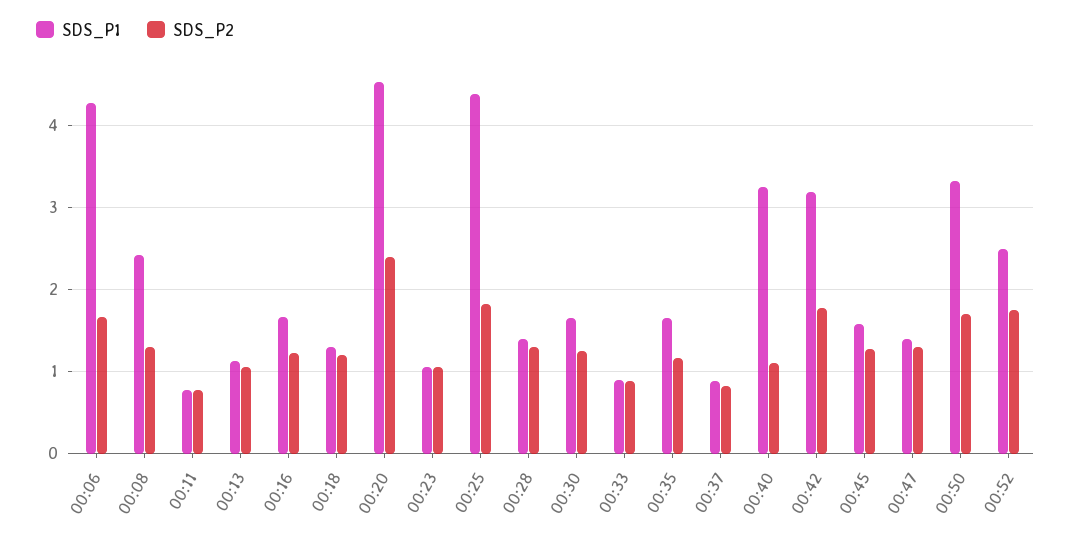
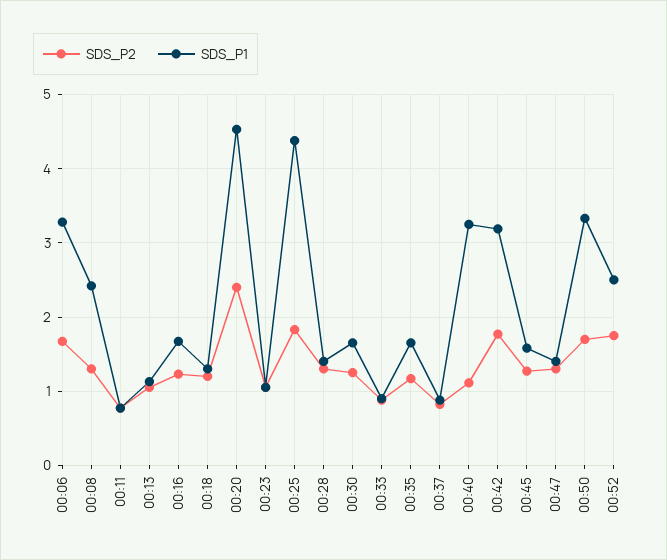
SDS_P1, 00:06: 4.3 -> 3.3

